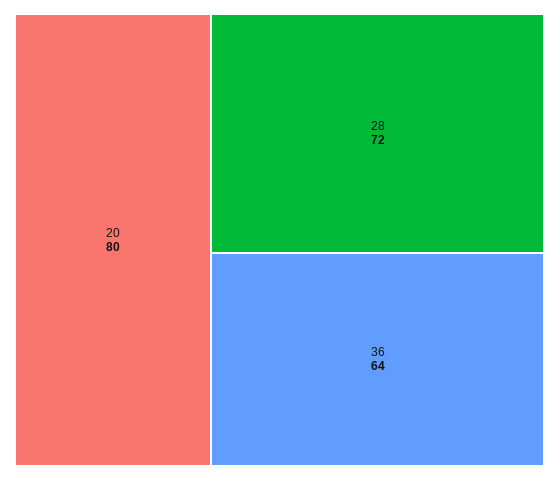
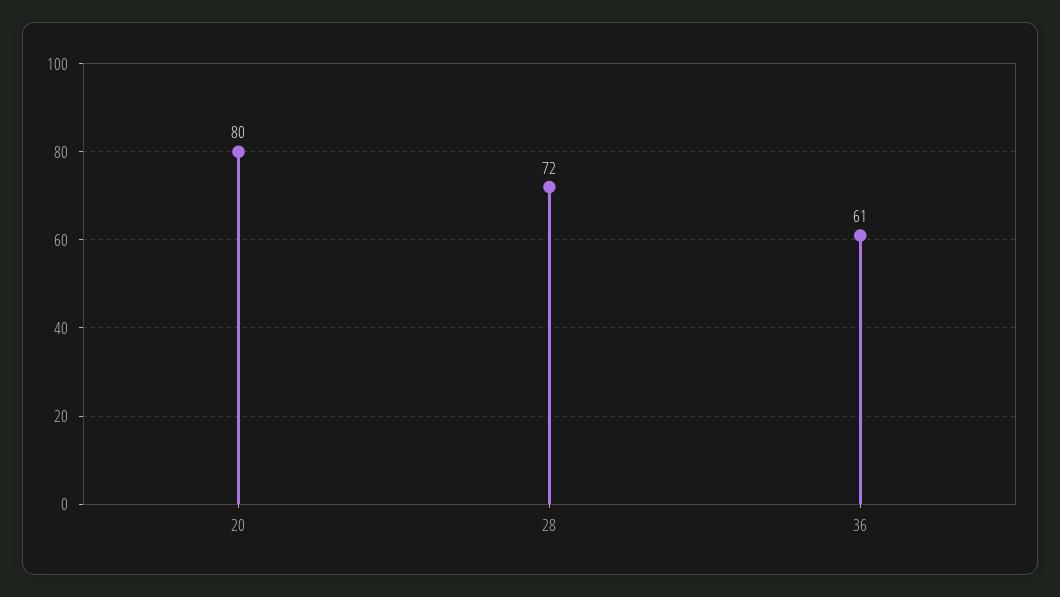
36: 64 -> 61

